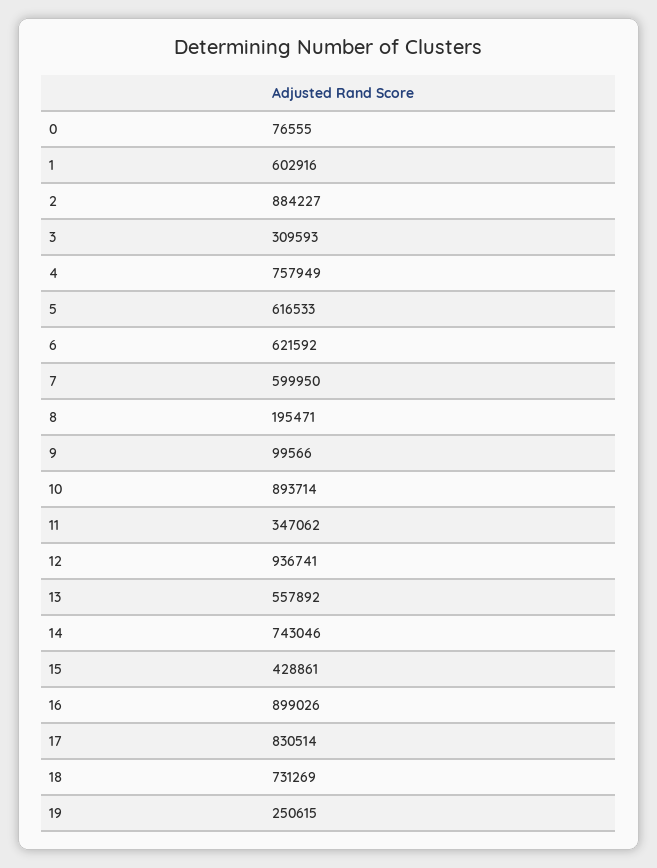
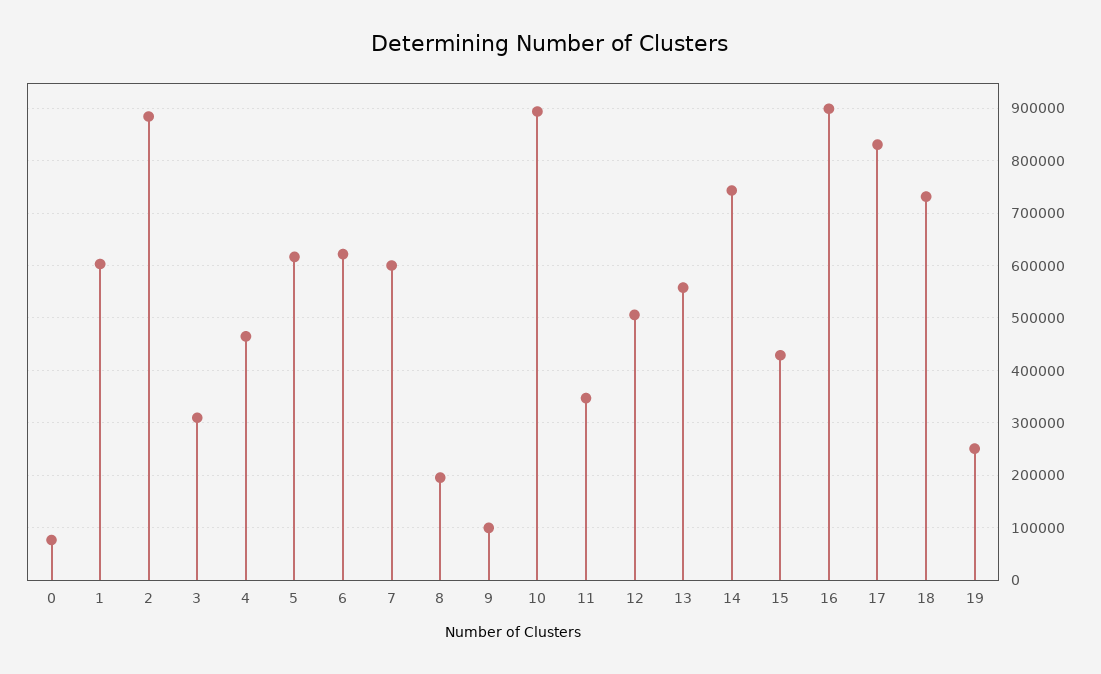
4: 757949 -> 460000
12: 936741 -> 500000

